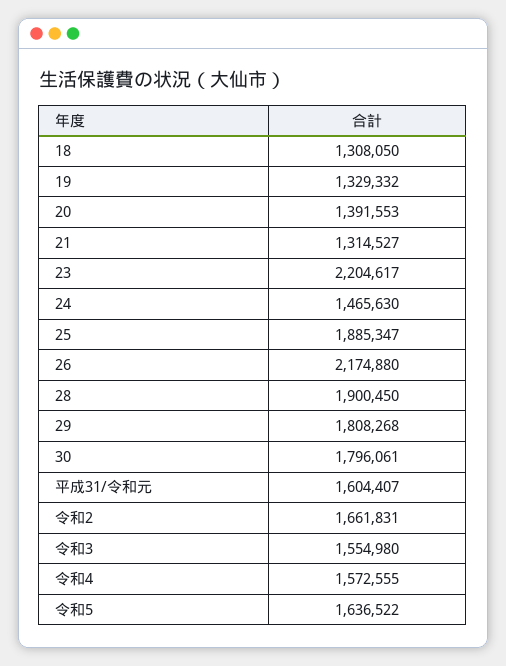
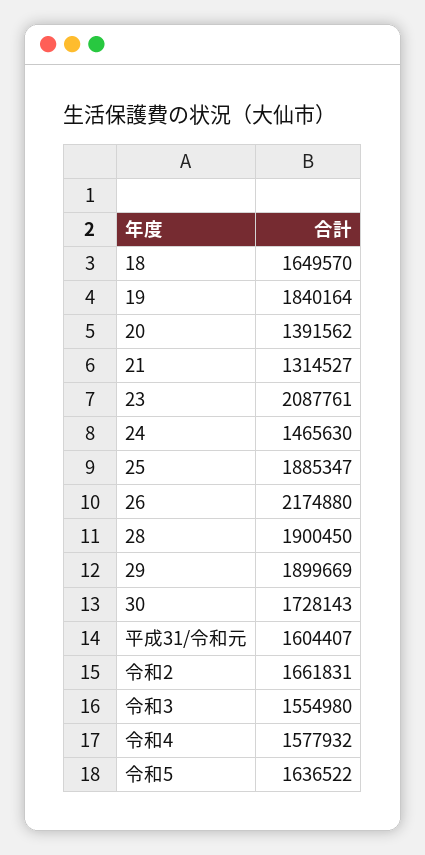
18: 1308050 -> 1649570
19: 1329332 -> 1840164
20: 1391553 -> 1391562
23: 2204617 -> 2087761
29: 1808268 -> 1899669
30: 1796061 -> 1728143
令和4: 1572555 -> 1577932

